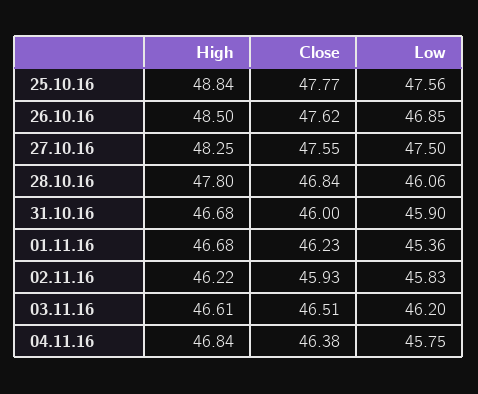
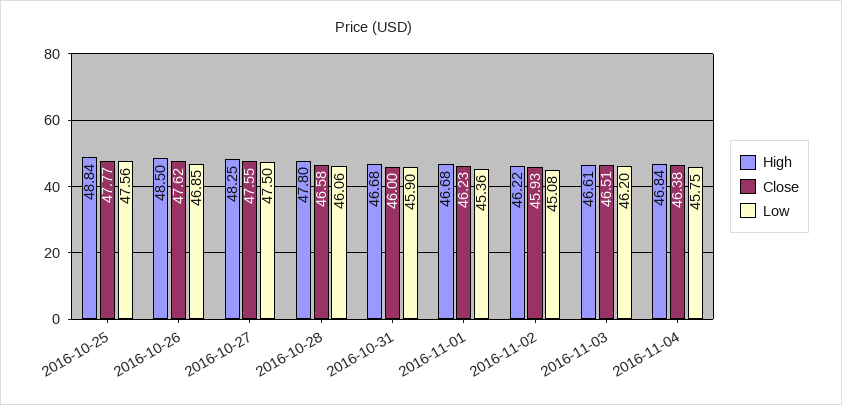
Close, 28.10.16: 46.84 -> 46.58
Low, 02.11.16: 45.83 -> 45.08

